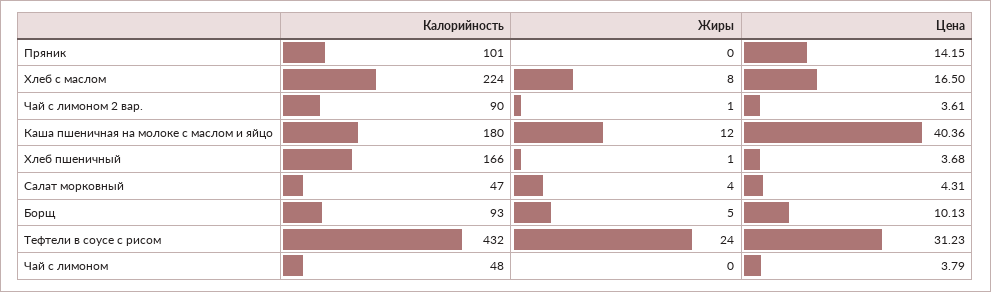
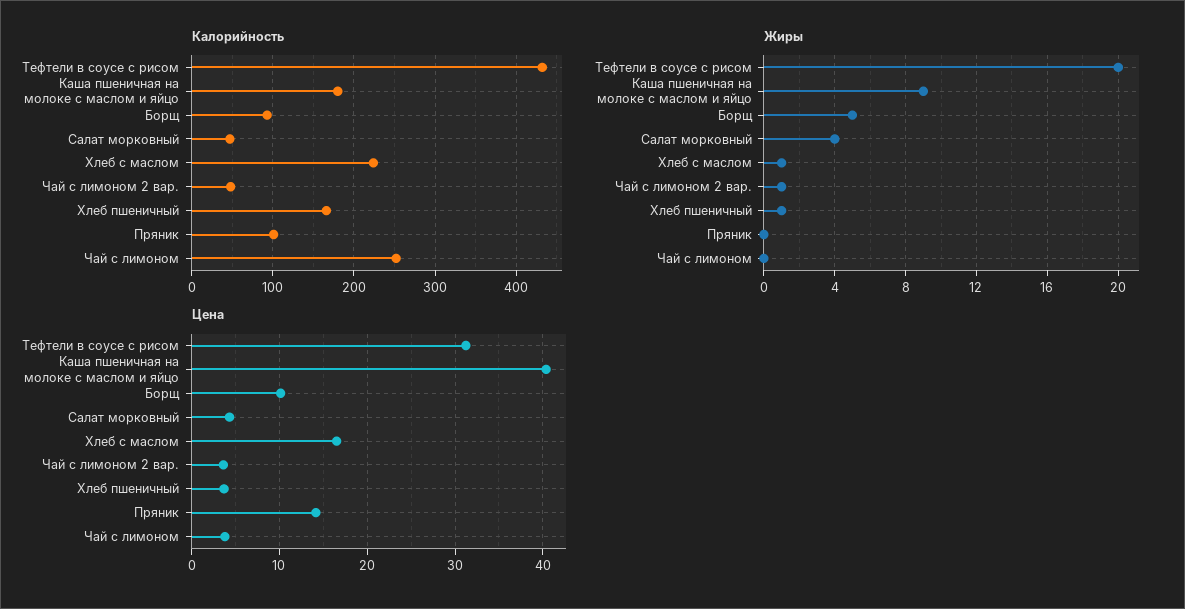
Жиры, Хлеб с маслом: 8 -> 1
Калорийность, Чай с лимоном 2 вар.: 90 -> 50
Жиры, Каша пшеничная на молоке с маслом и яйцо: 12 -> 9
Жиры, Тефтели в соусе с рисом: 24 -> 20
Калорийность, Чай с лимоном: 48 -> 250

